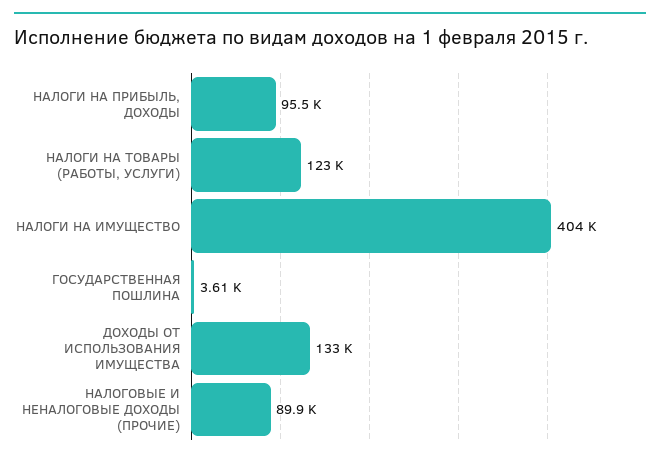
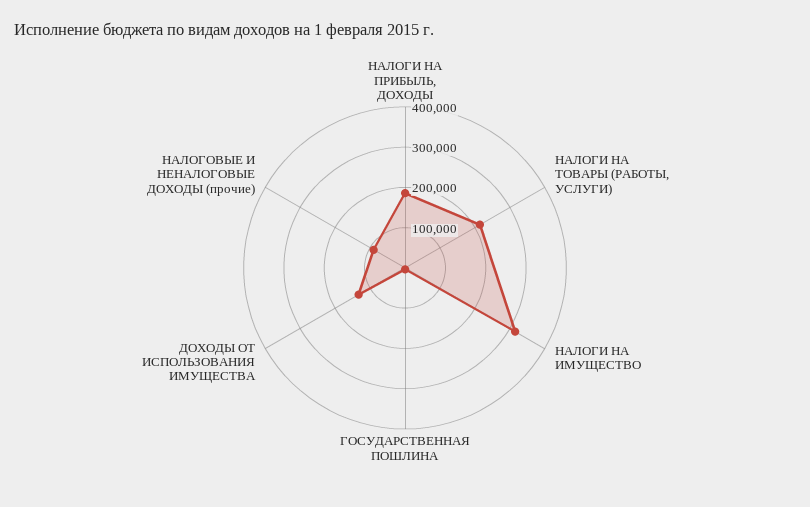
НАЛОГИ НА ПРИБЫЛЬ, ДОХОДЫ: 95500 -> 180000
НАЛОГИ НА ТОВАРЫ (РАБОТЫ, УСЛУГИ): 123000 -> 220000
НАЛОГИ НА ИМУЩЕСТВО: 404000 -> 320000

